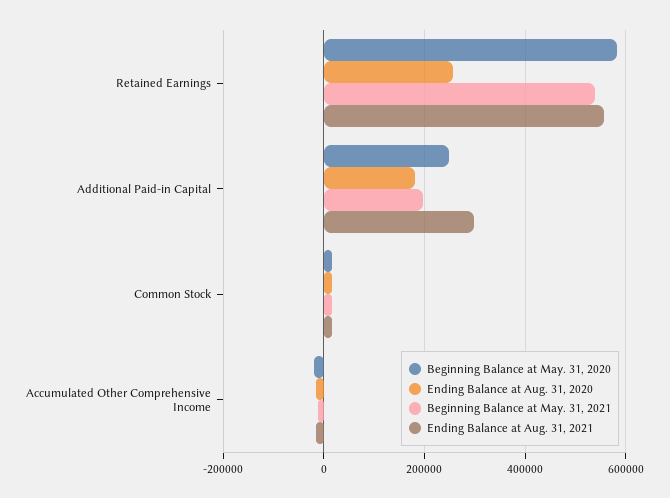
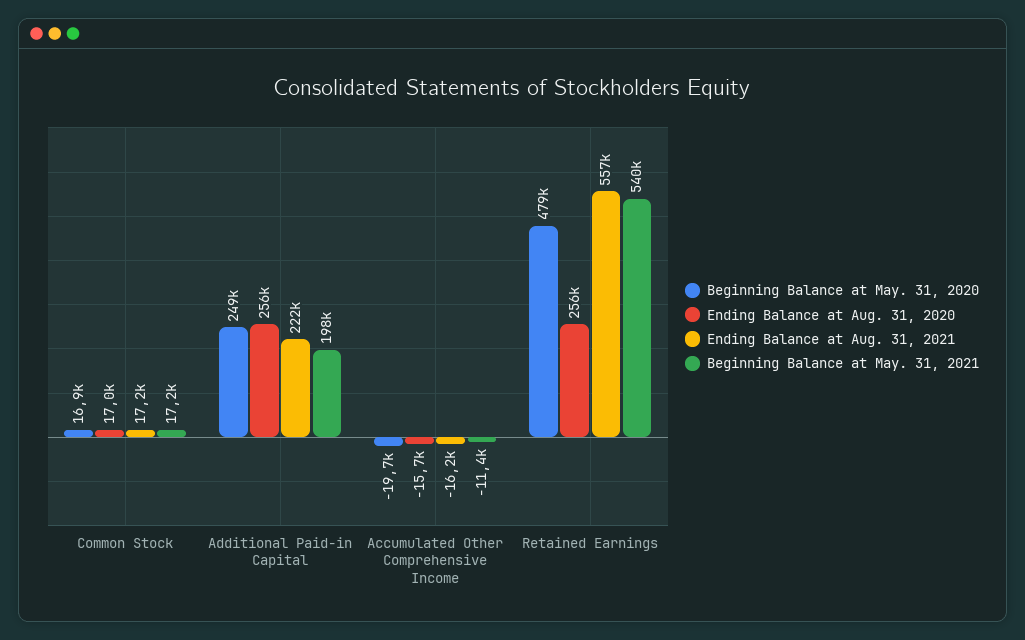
Beginning Balance at May. 31, 2020, Retained Earnings: 580000 -> 479000
Ending Balance at Aug. 31, 2020, Additional Paid-in Capital: 180000 -> 256000
Ending Balance at Aug. 31, 2021, Additional Paid-in Capital: 300000 -> 222000

